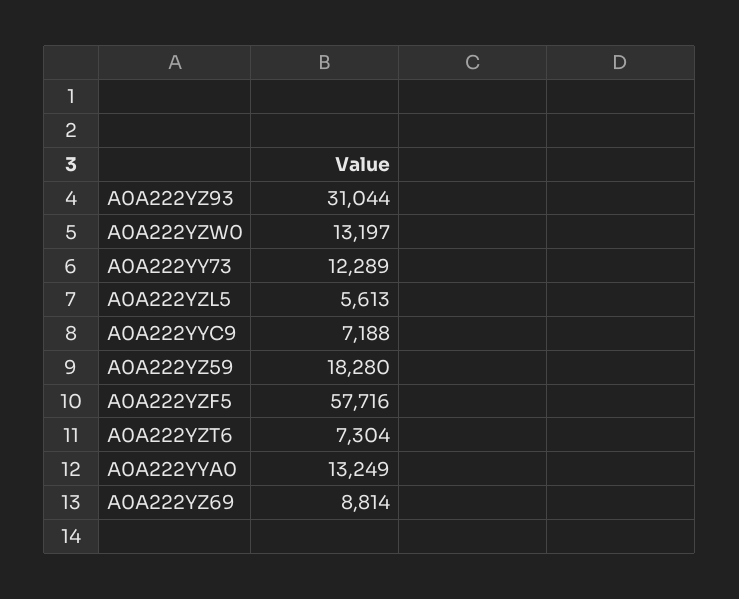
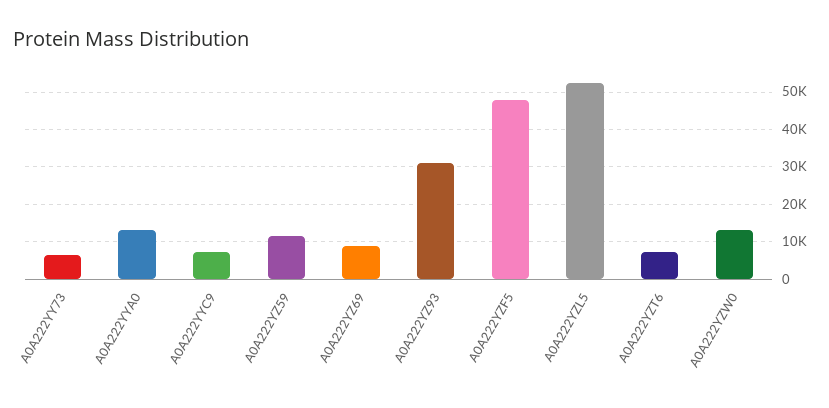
A0A222YY73: 12289 -> 6000
A0A222YZL5: 5613 -> 52000
A0A222YZ59: 18280 -> 12000
A0A222YZF5: 57716 -> 48000

